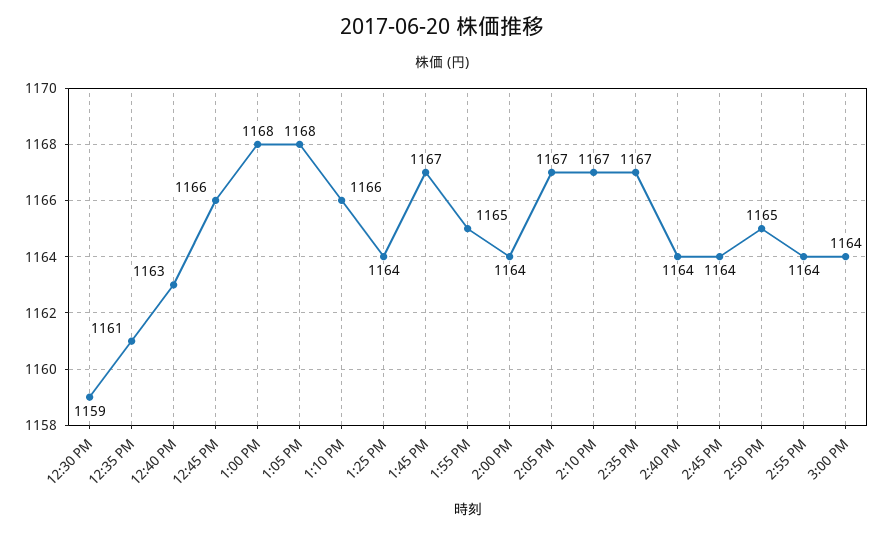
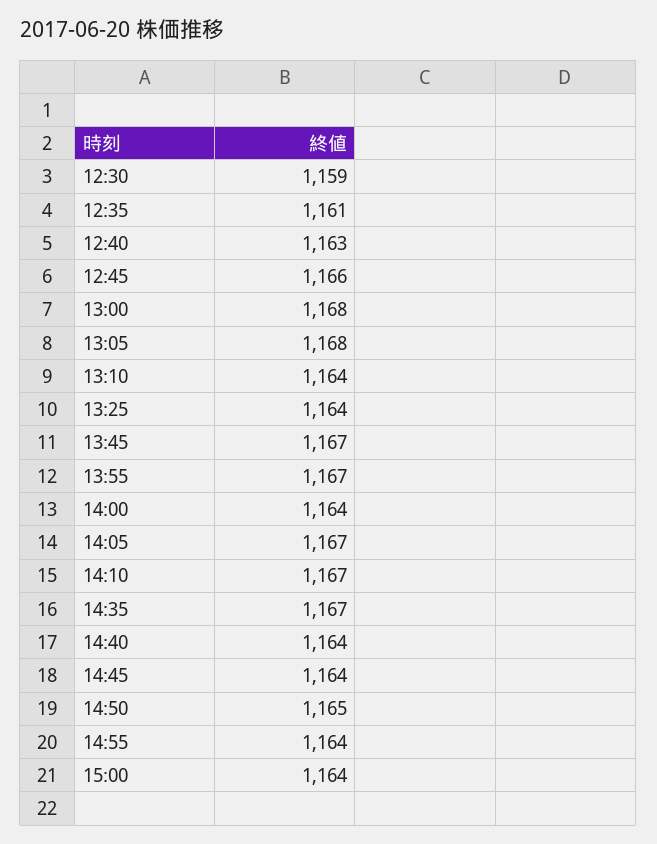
1:10 PM: 1166 -> 1164
1:55 PM: 1165 -> 1167

